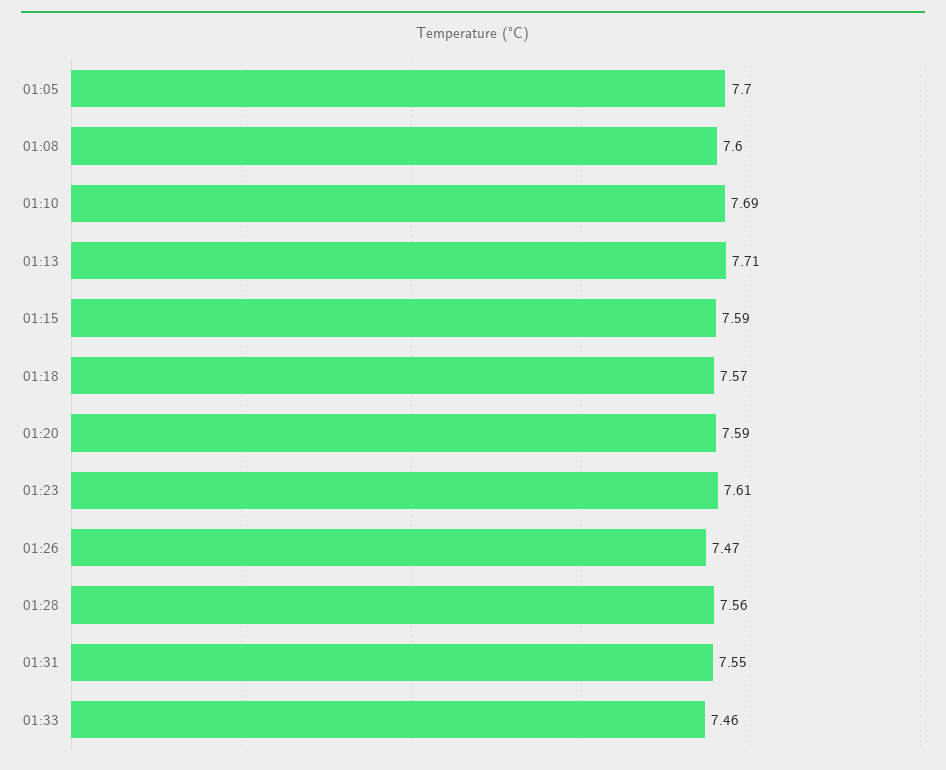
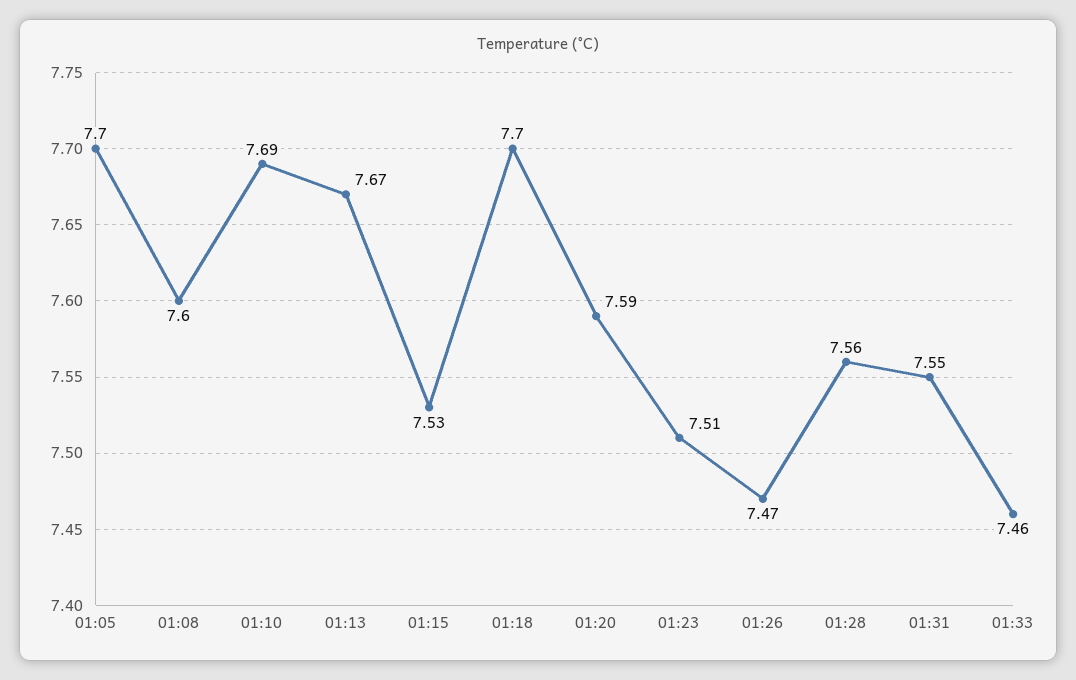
01:13: 7.71 -> 7.67
01:15: 7.59 -> 7.53
01:18: 7.57 -> 7.7
01:23: 7.61 -> 7.51

